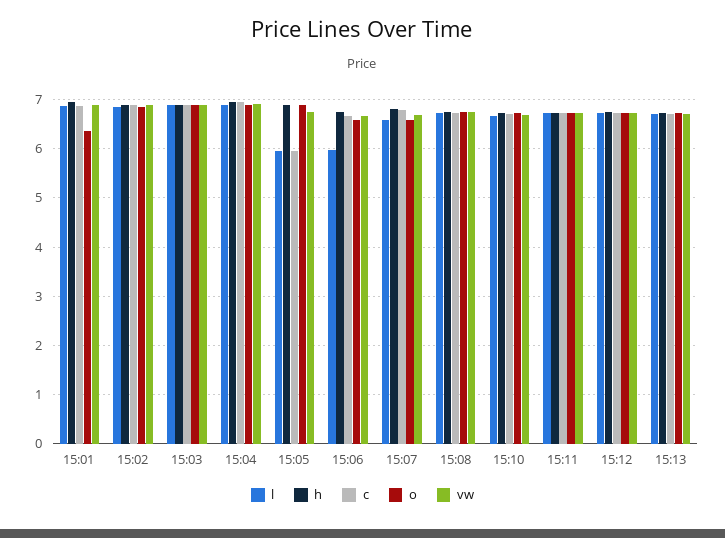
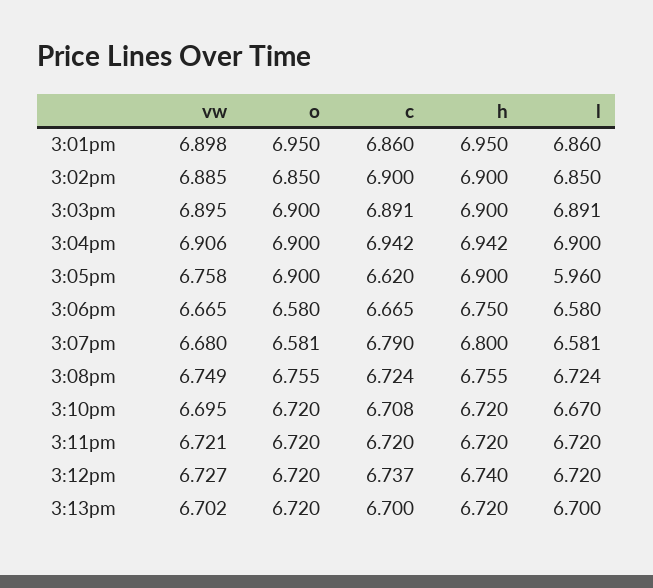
o, 15:01: 6.4 -> 6.95
c, 15:05: 6 -> 6.62
l, 15:06: 6 -> 6.58

